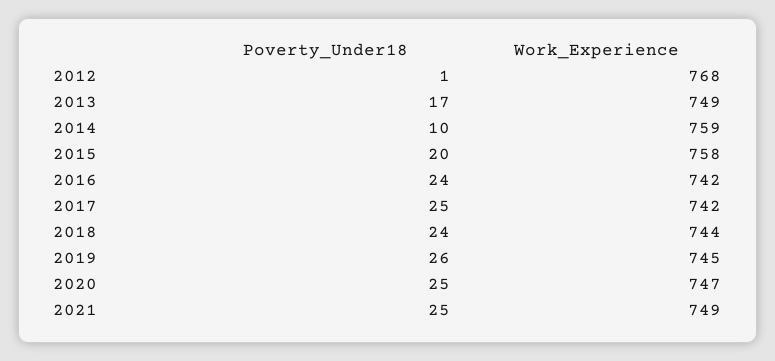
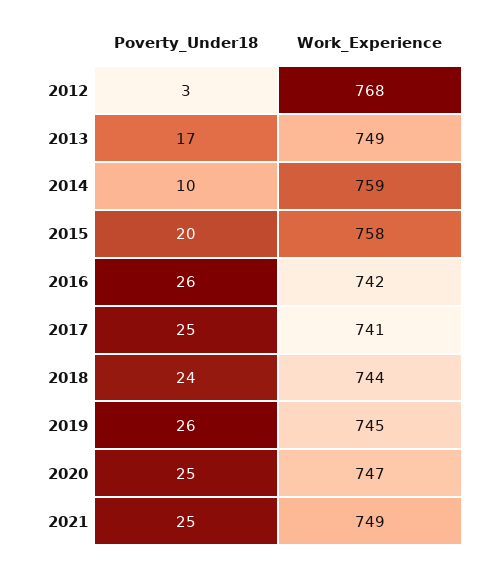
Poverty_Under18, 2012: 1 -> 3
Poverty_Under18, 2016: 24 -> 26
Work_Experience, 2017: 742 -> 741

